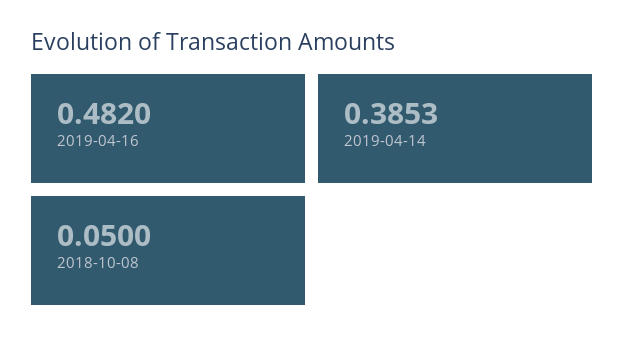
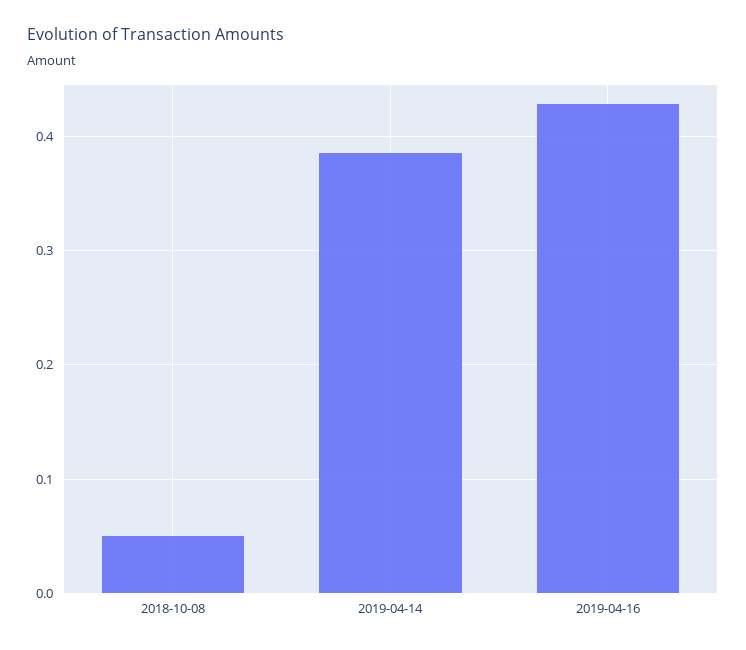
2019-04-16: 0.482 -> 0.43

